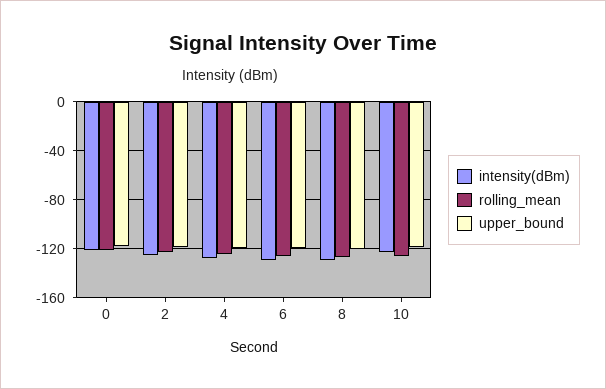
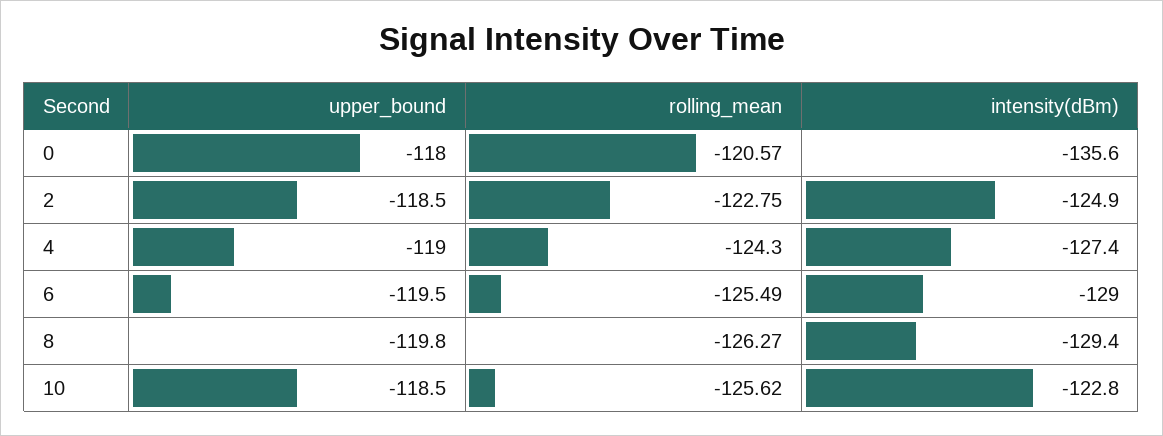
intensity(dBm), 0: -120 -> -135.6

